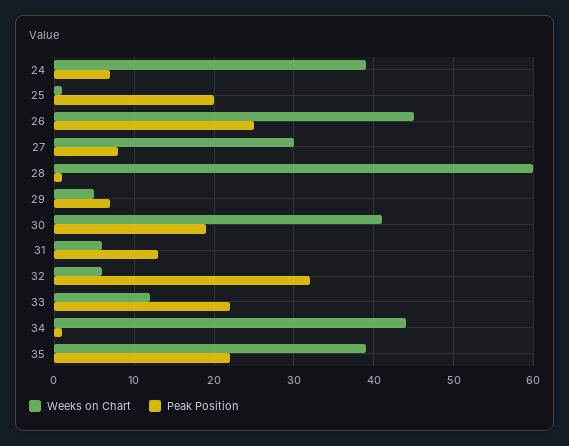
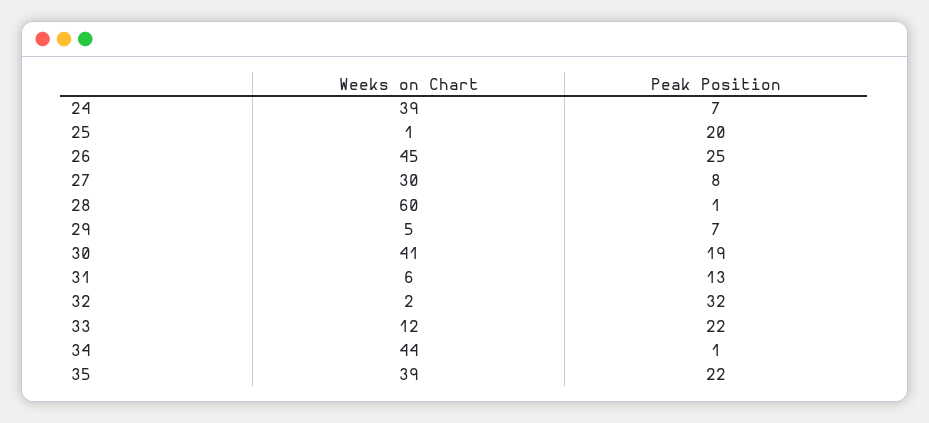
Weeks on Chart, 32: 6 -> 2

